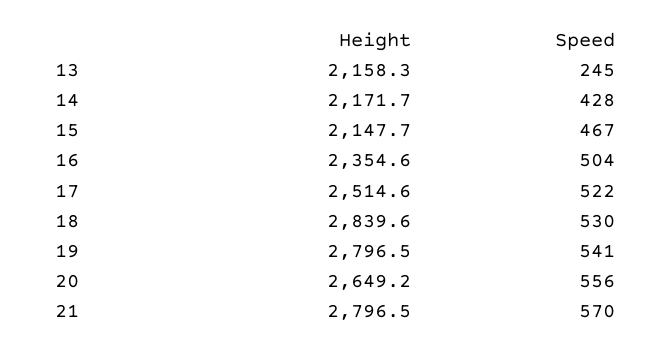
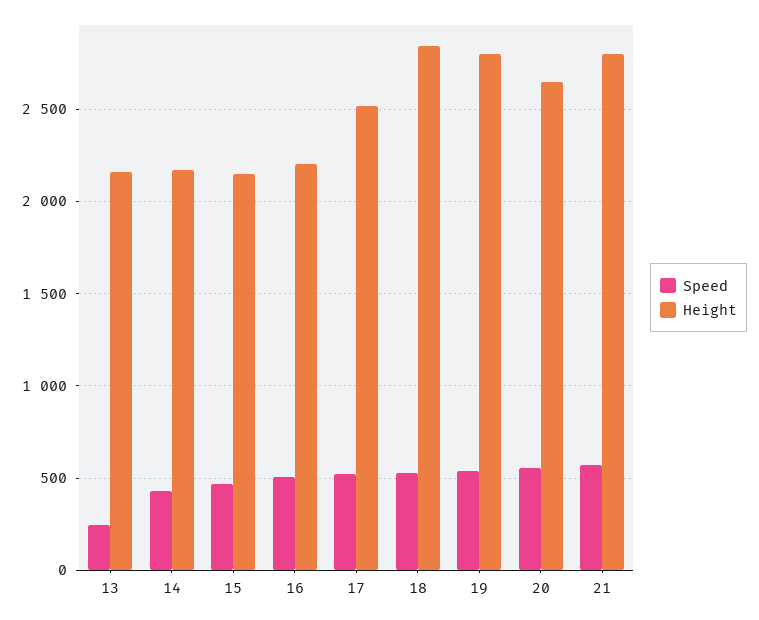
Height, 16: 2354.6 -> 2200

